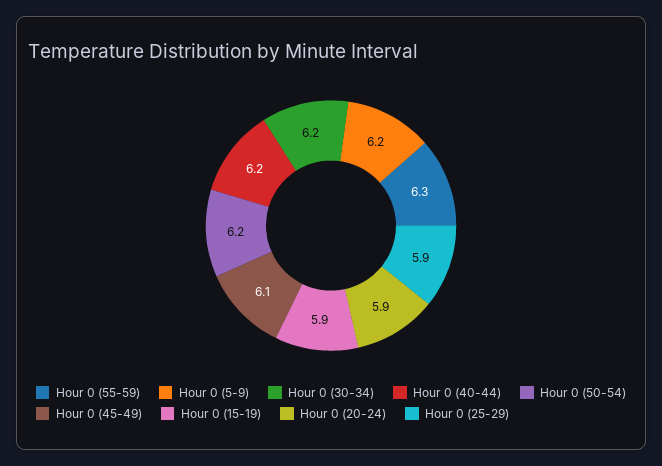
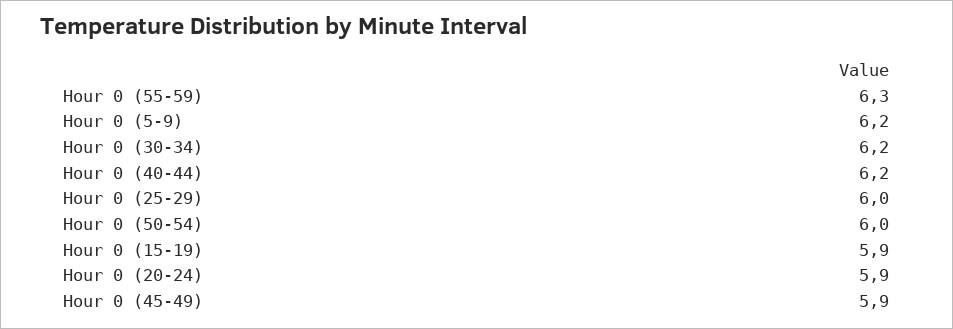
Hour 0 (50-54): 6.2 -> 6
Hour 0 (45-49): 6.1 -> 5.9
Hour 0 (25-29): 5.9 -> 6

